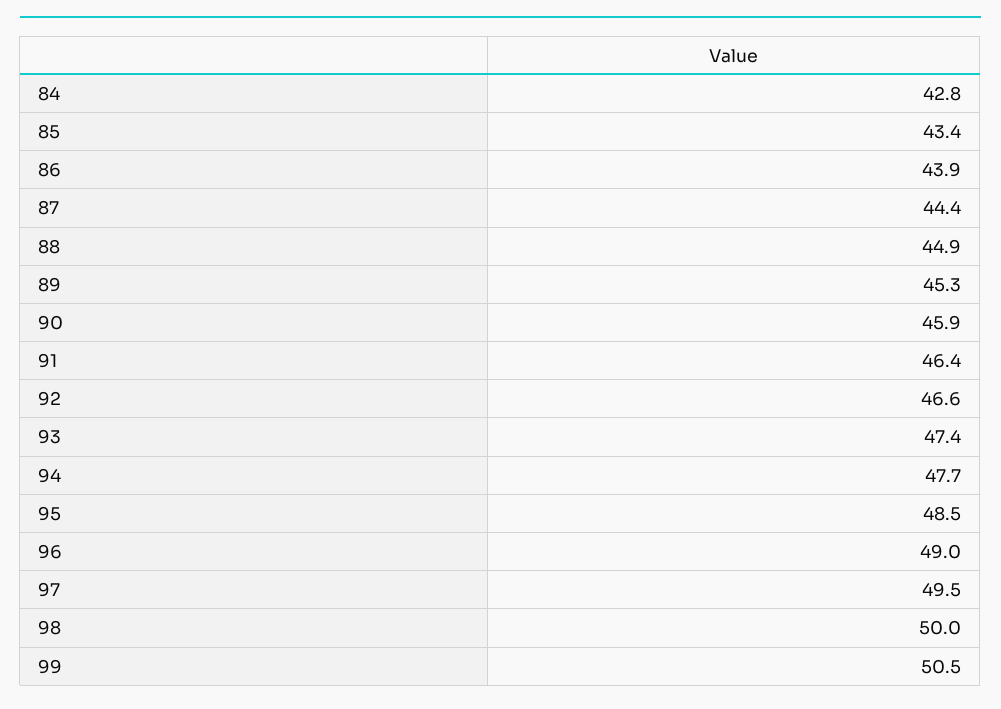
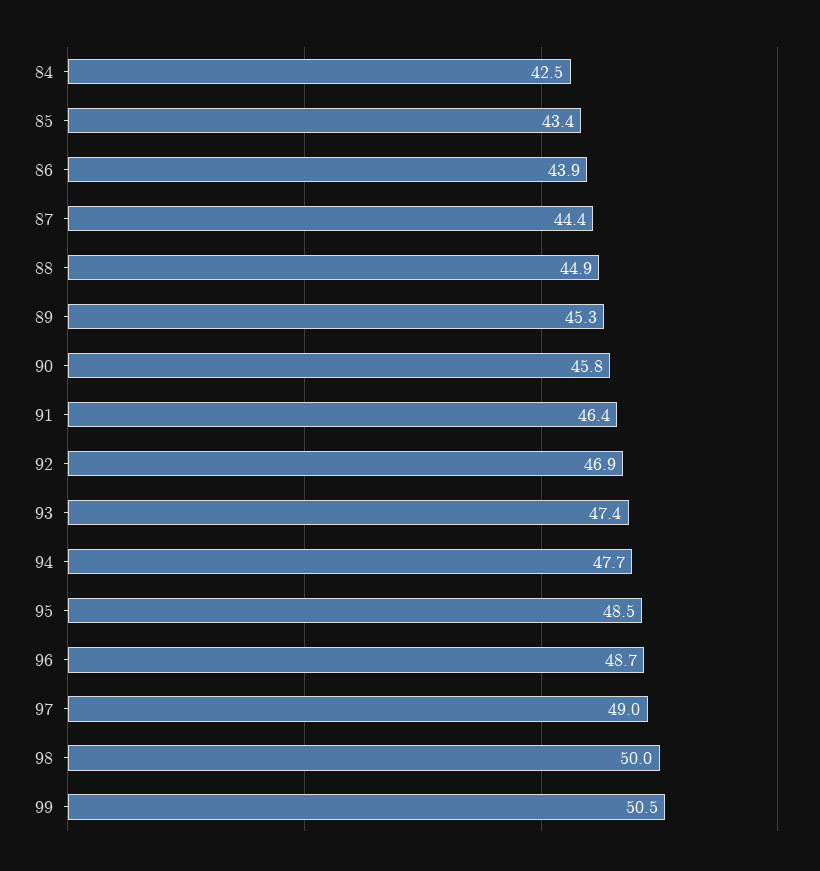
84: 42.8 -> 42.5
90: 45.9 -> 45.8
92: 46.6 -> 46.9
96: 49 -> 48.7
97: 49.5 -> 49

